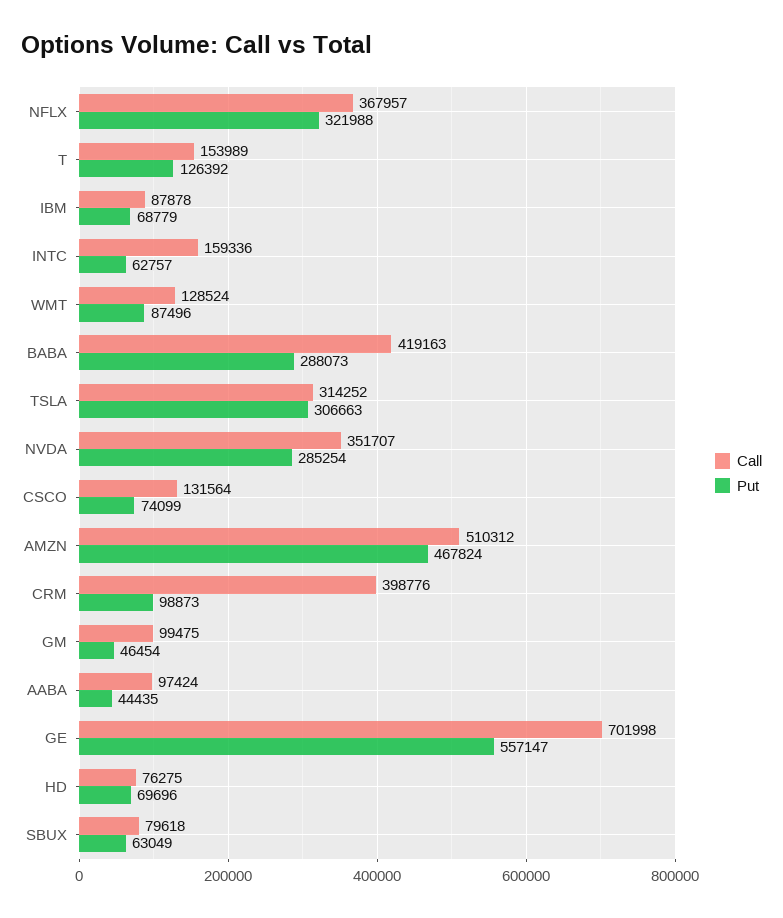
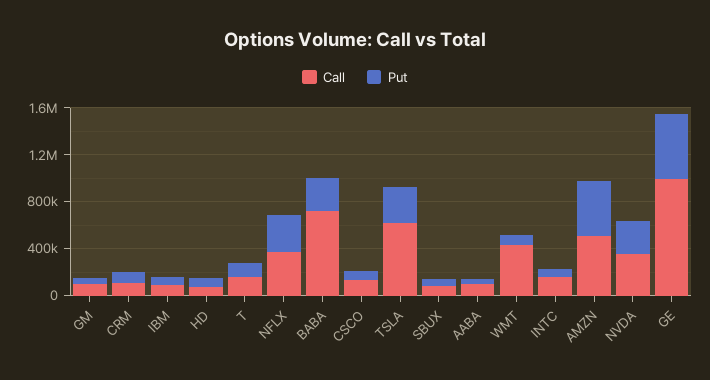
Call, WMT: 128524 -> 400000
Call, BABA: 419163 -> 700000
Call, TSLA: 314252 -> 600000
Call, CRM: 398776 -> 100000
Call, GE: 701998 -> 1000000

